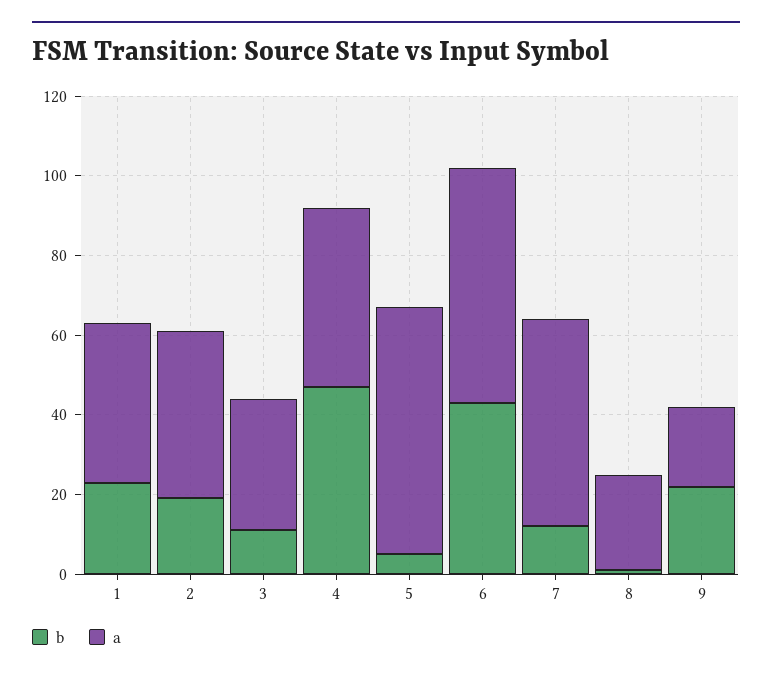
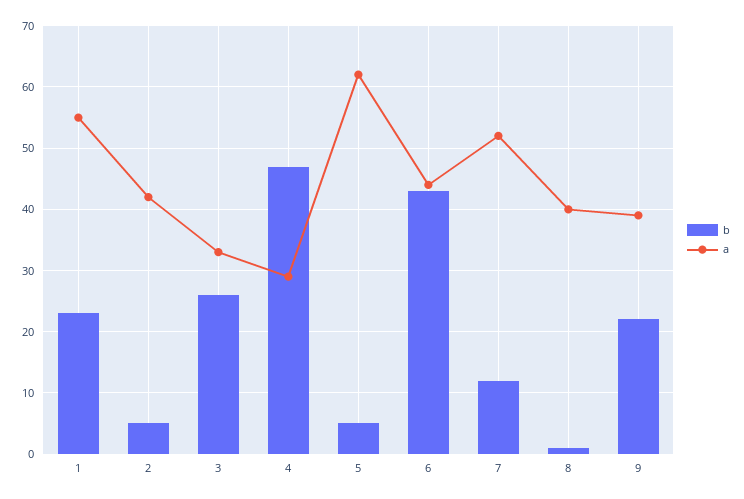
a, 1: 40 -> 55
b, 2: 20 -> 5
b, 3: 10 -> 26
a, 4: 45 -> 29
a, 6: 60 -> 44
a, 8: 25 -> 40
a, 9: 20 -> 39

